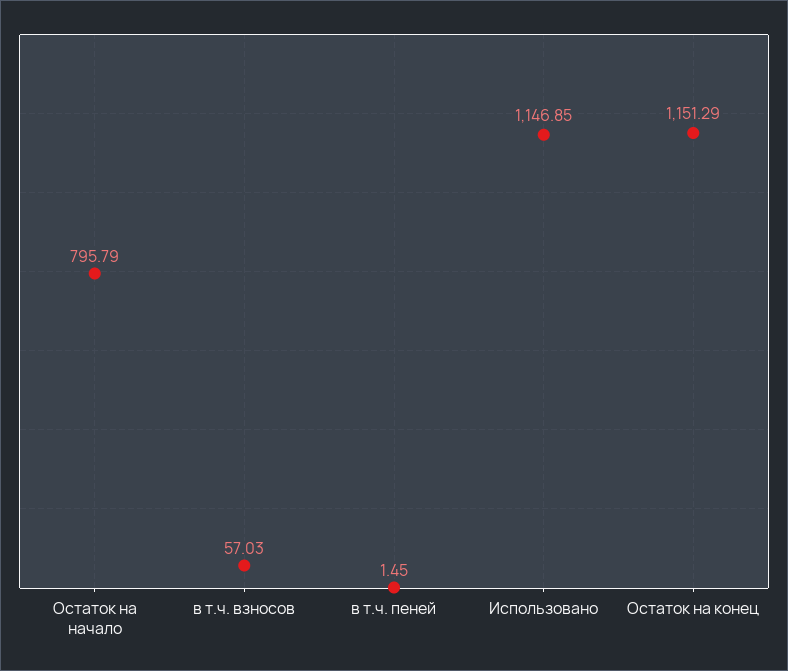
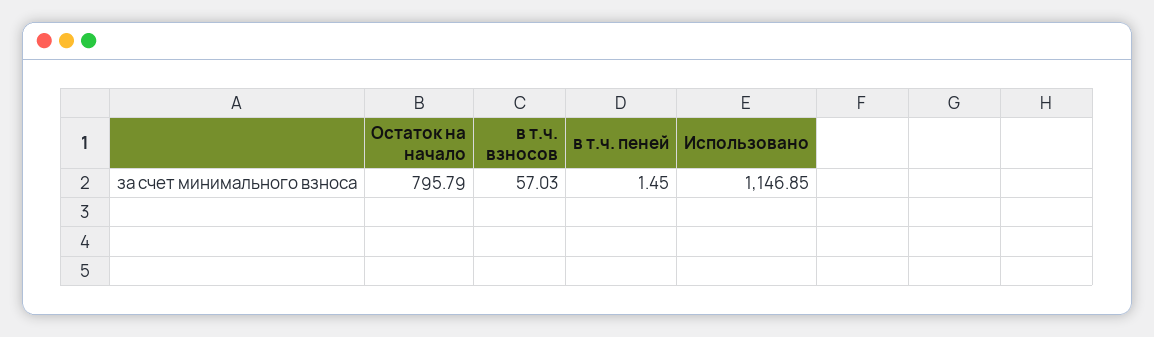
Остаток на конец: 1151.29 -> none

